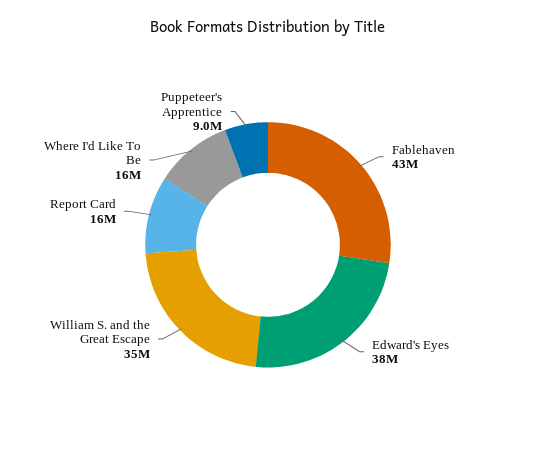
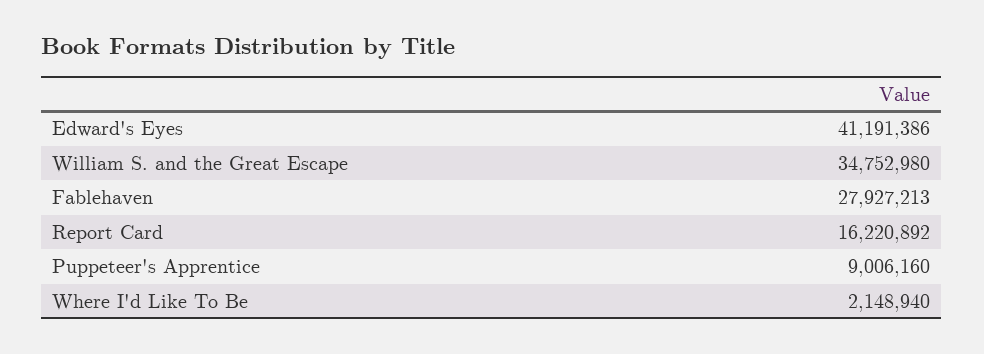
Fablehaven: 43000000 -> 27927213
Edward's Eyes: 38000000 -> 41191386
Where I'd Like To Be: 16000000 -> 2148940

